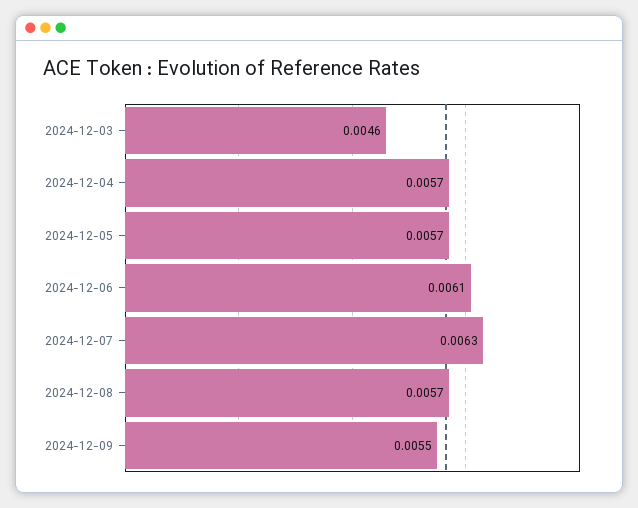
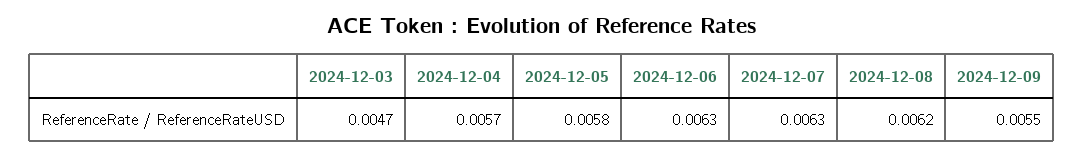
2024-12-03: 0.0046 -> 0.0047
2024-12-05: 0.0057 -> 0.0058
2024-12-06: 0.0061 -> 0.0063
2024-12-08: 0.0057 -> 0.0062

